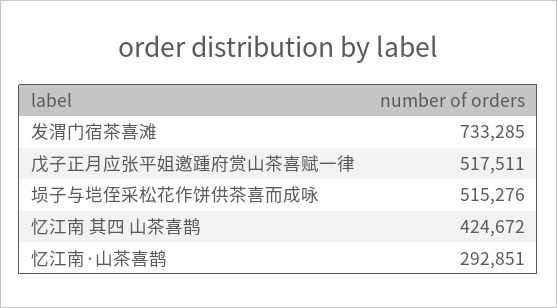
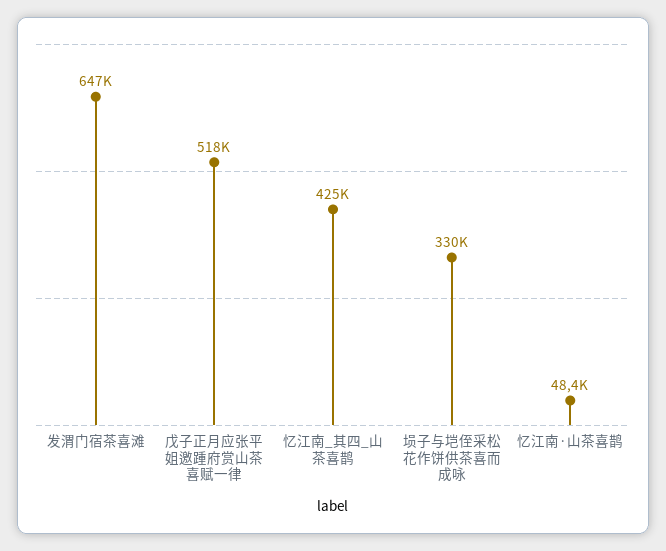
发渭门宿茶喜滩: 733285 -> 647000
埙子与垲侄采松花作饼供茶喜而成咏: 515276 -> 330000
忆江南·山茶喜鹊: 292851 -> 48400

